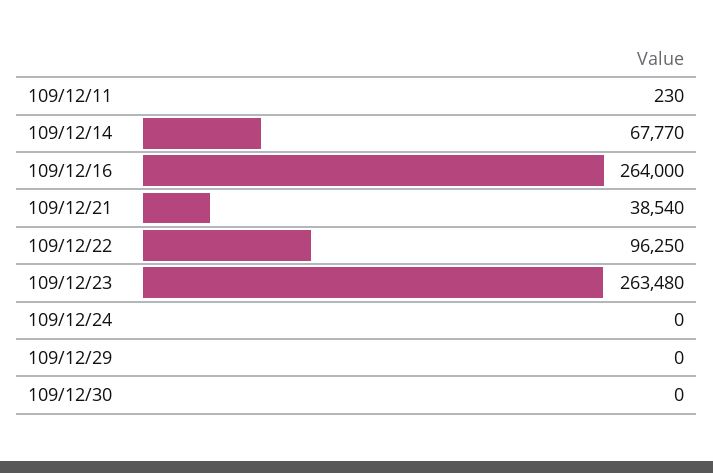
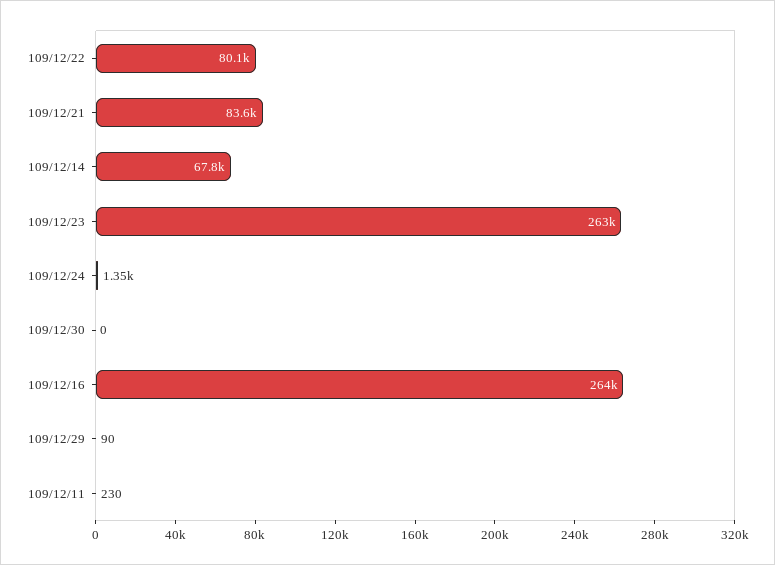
109/12/21: 38540 -> 83600
109/12/22: 96250 -> 80100
109/12/24: 0 -> 1350
109/12/29: 0 -> 90

